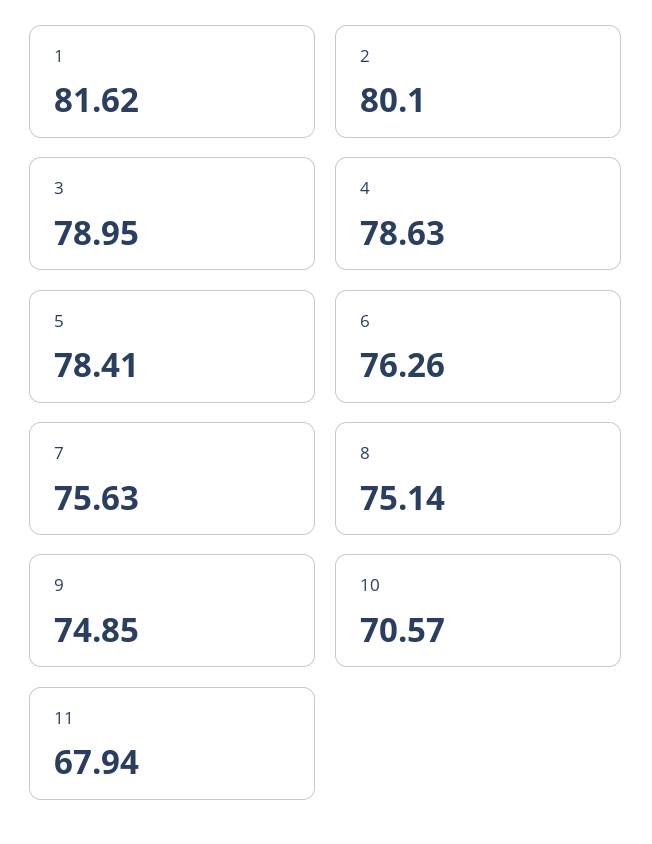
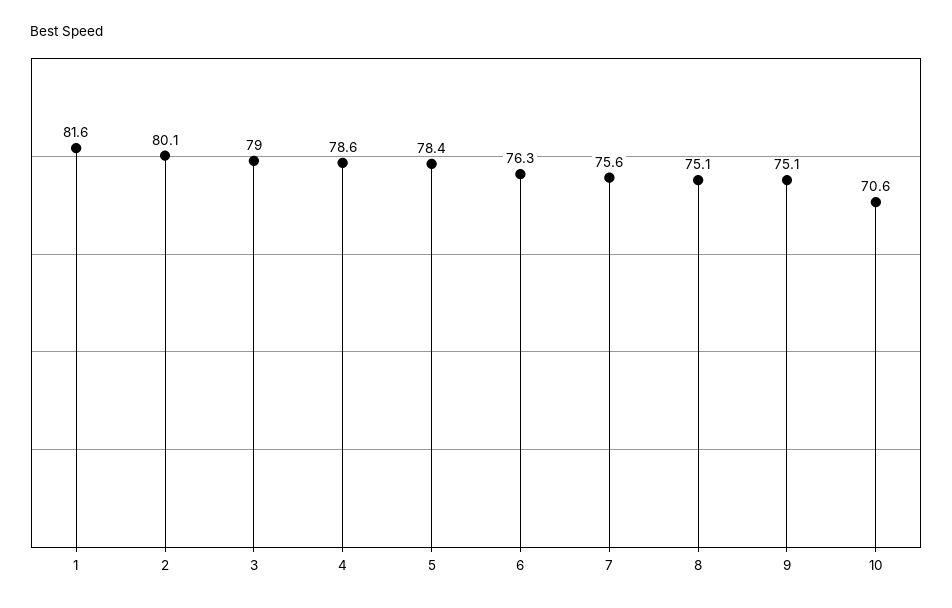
9: 74.85 -> 75.1
11: 67.94 -> none

